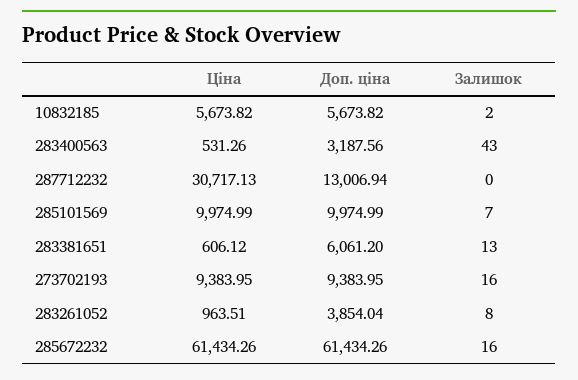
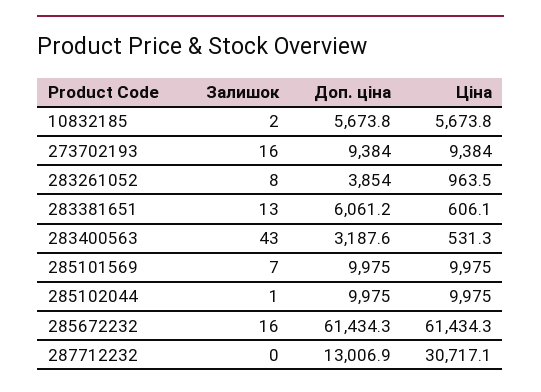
Залишок, 285102044: none -> 1
Доп. ціна, 285102044: none -> 9975
Ціна, 285102044: none -> 9975

